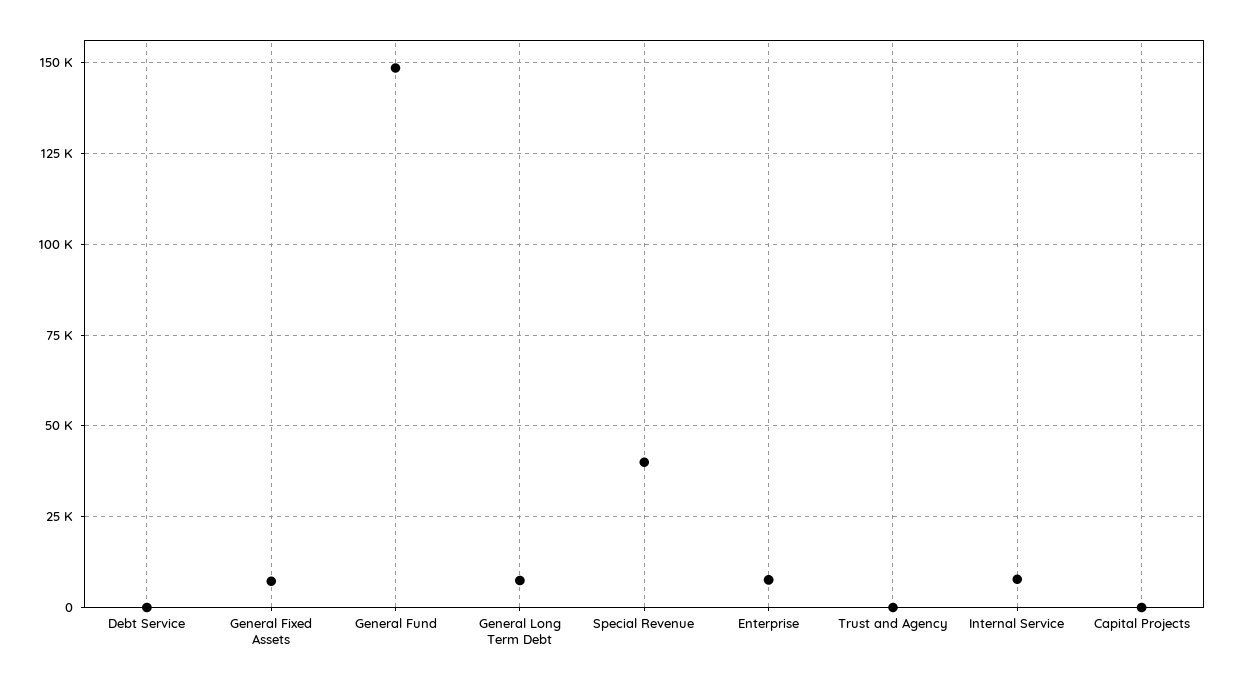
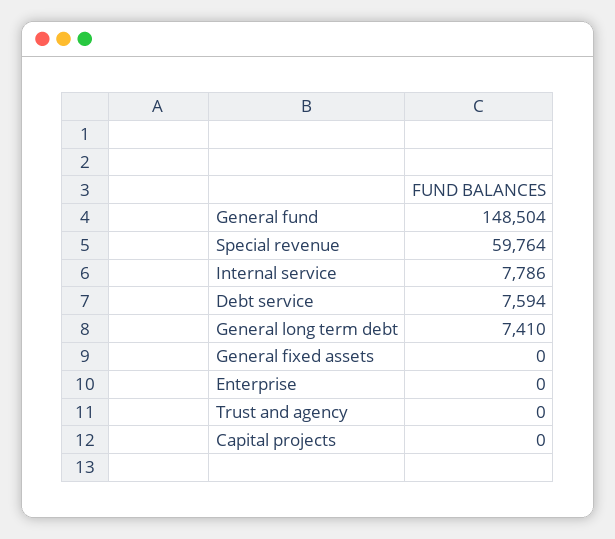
Debt Service: 0 -> 7594
General Fixed Assets: 7500 -> 0
Special Revenue: 40000 -> 59764
Enterprise: 7500 -> 0

